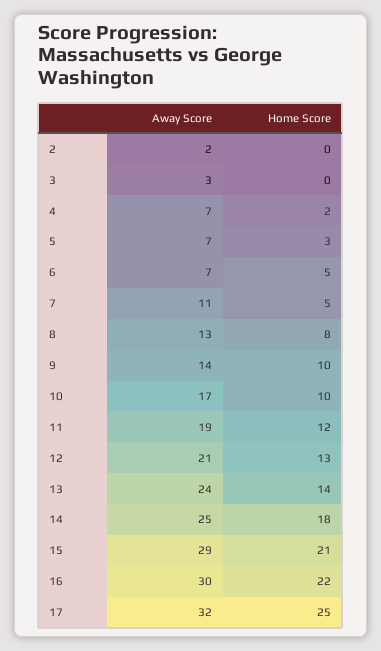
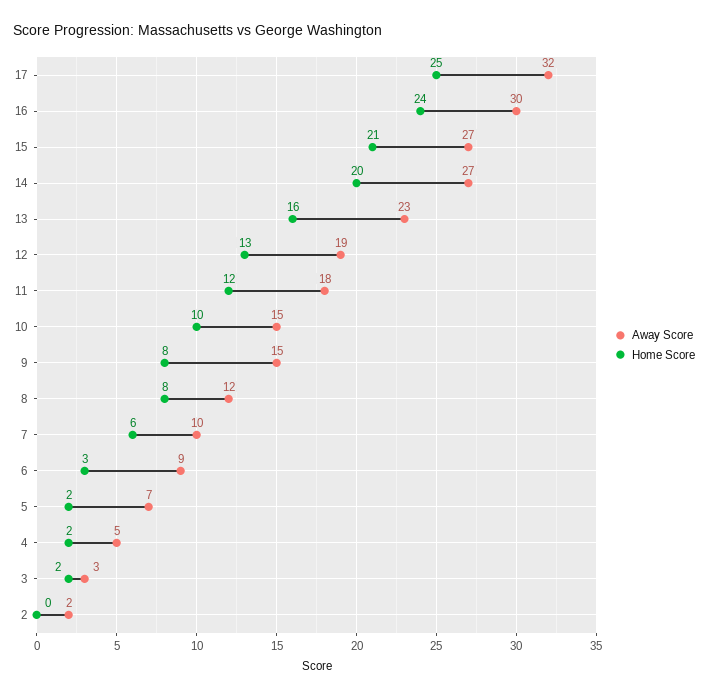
Home Score, 3: 0 -> 2
Away Score, 4: 7 -> 5
Home Score, 5: 3 -> 2
Away Score, 6: 7 -> 9
Home Score, 6: 5 -> 3
Away Score, 7: 11 -> 10
Home Score, 7: 5 -> 6
Away Score, 8: 13 -> 12
Away Score, 9: 14 -> 15
Home Score, 9: 10 -> 8
Away Score, 10: 17 -> 15
Away Score, 11: 19 -> 18
Away Score, 12: 21 -> 19
Away Score, 13: 24 -> 23
Home Score, 13: 14 -> 16
Away Score, 14: 25 -> 27
Home Score, 14: 18 -> 20
Away Score, 15: 29 -> 27
Home Score, 16: 22 -> 24

